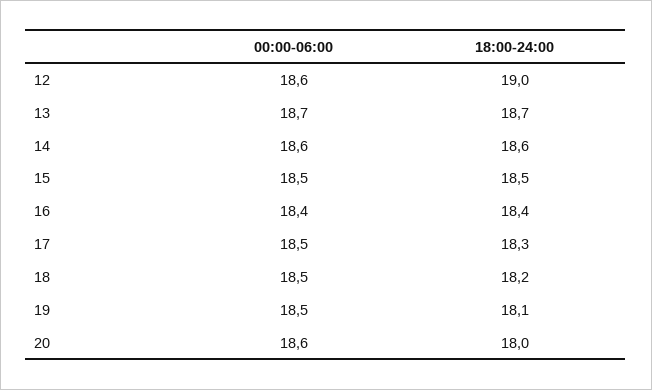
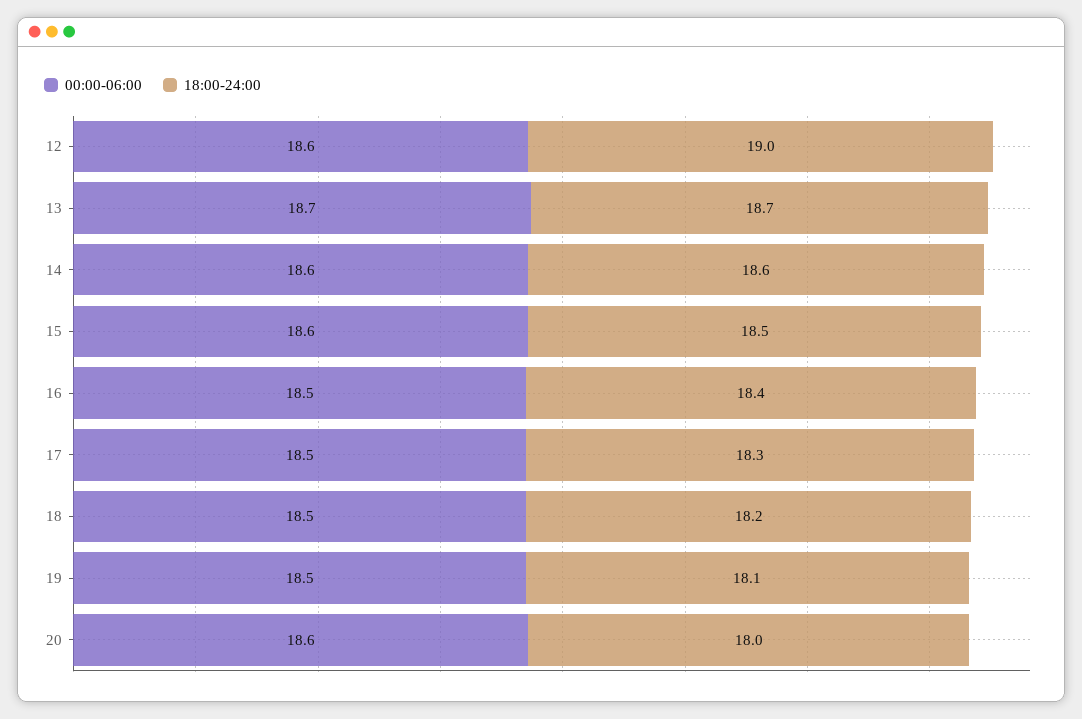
00:00-06:00, 15: 18.5 -> 18.6
00:00-06:00, 16: 18.4 -> 18.5

